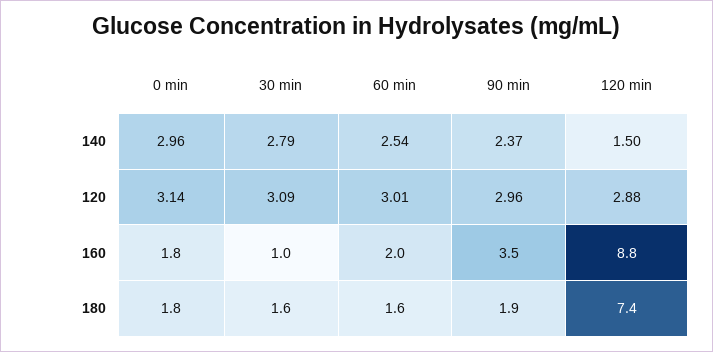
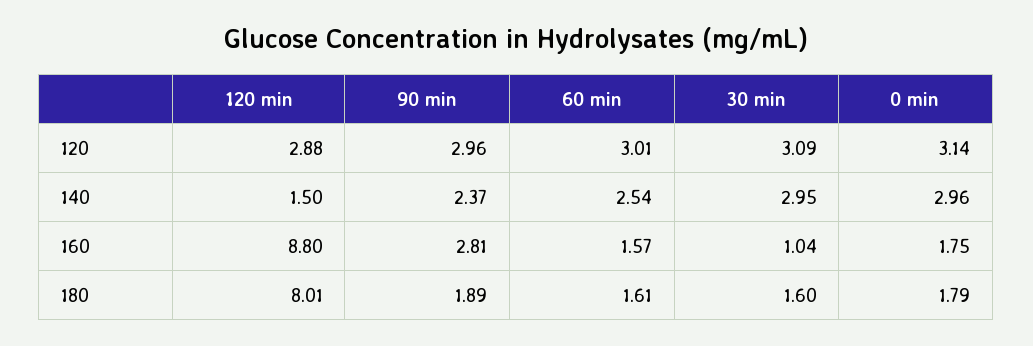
30 min, 140: 2.79 -> 2.95
60 min, 160: 2 -> 1.57
90 min, 160: 3.5 -> 2.81
120 min, 180: 7.4 -> 8.01

